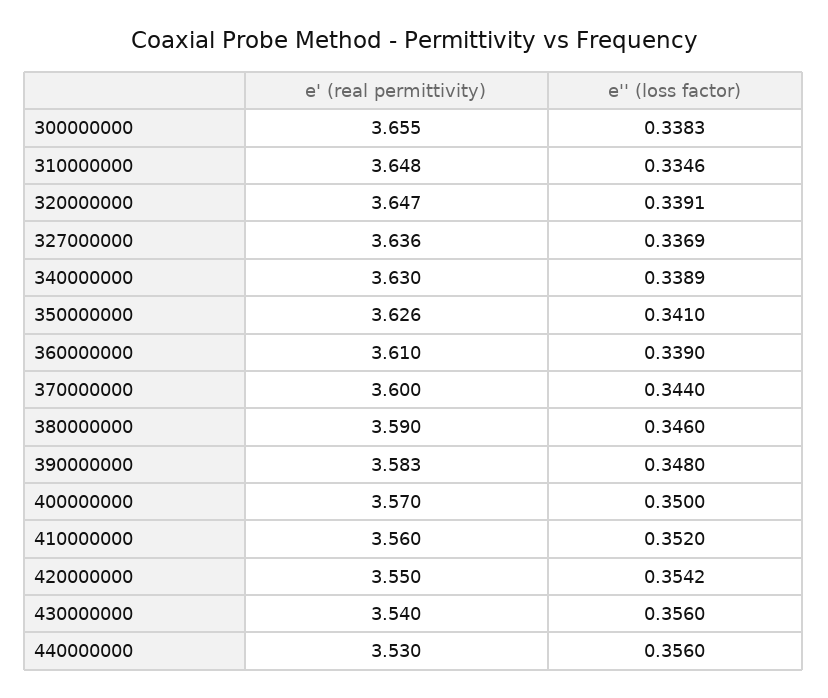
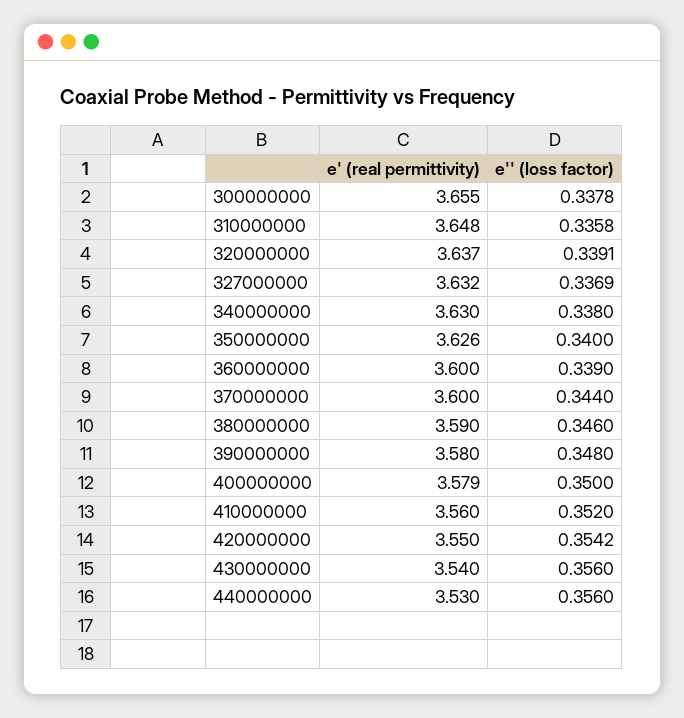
e'' (loss factor), 300000000: 0.3383 -> 0.3378
e'' (loss factor), 310000000: 0.3346 -> 0.3358
e' (real permittivity), 320000000: 3.647 -> 3.637
e' (real permittivity), 327000000: 3.636 -> 3.632
e'' (loss factor), 340000000: 0.3389 -> 0.338
e'' (loss factor), 350000000: 0.341 -> 0.34
e' (real permittivity), 360000000: 3.61 -> 3.6
e' (real permittivity), 390000000: 3.583 -> 3.58
e' (real permittivity), 400000000: 3.57 -> 3.579

